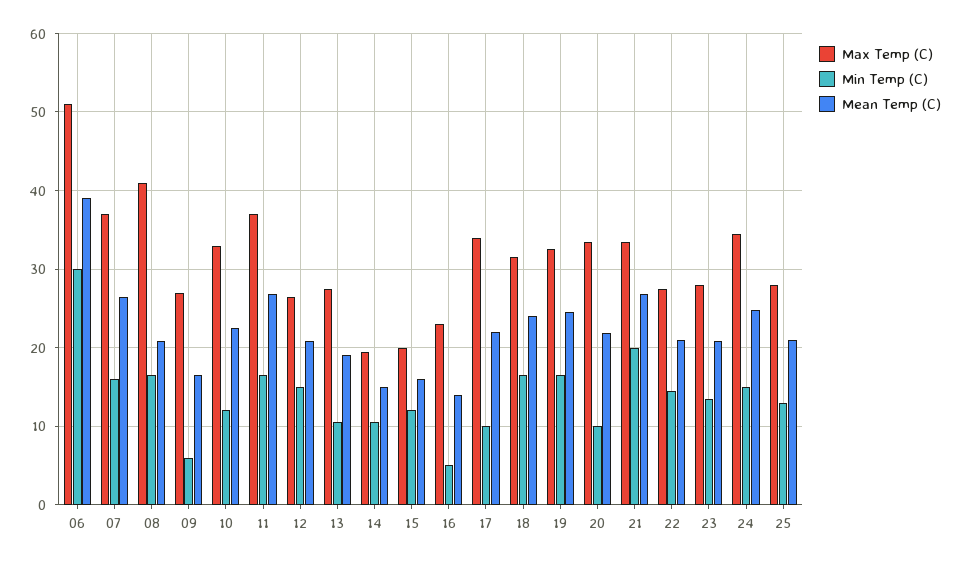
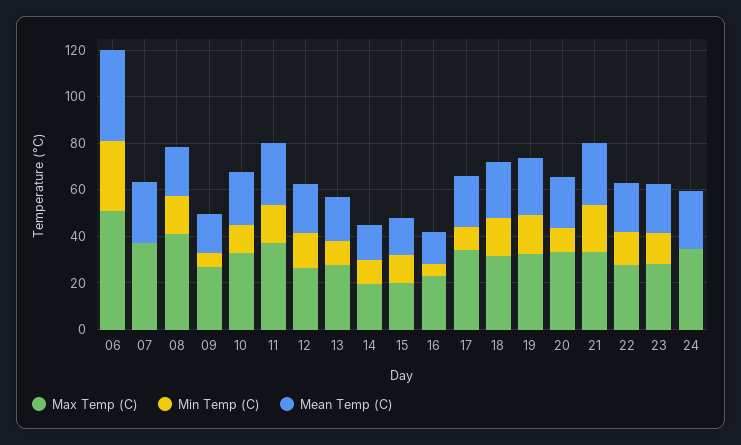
Min Temp (C), 07: 16 -> 0
Min Temp (C), 24: 15 -> 0
Max Temp (C), 25: 28 -> none
Min Temp (C), 25: 13 -> none
Mean Temp (C), 25: 21 -> none

